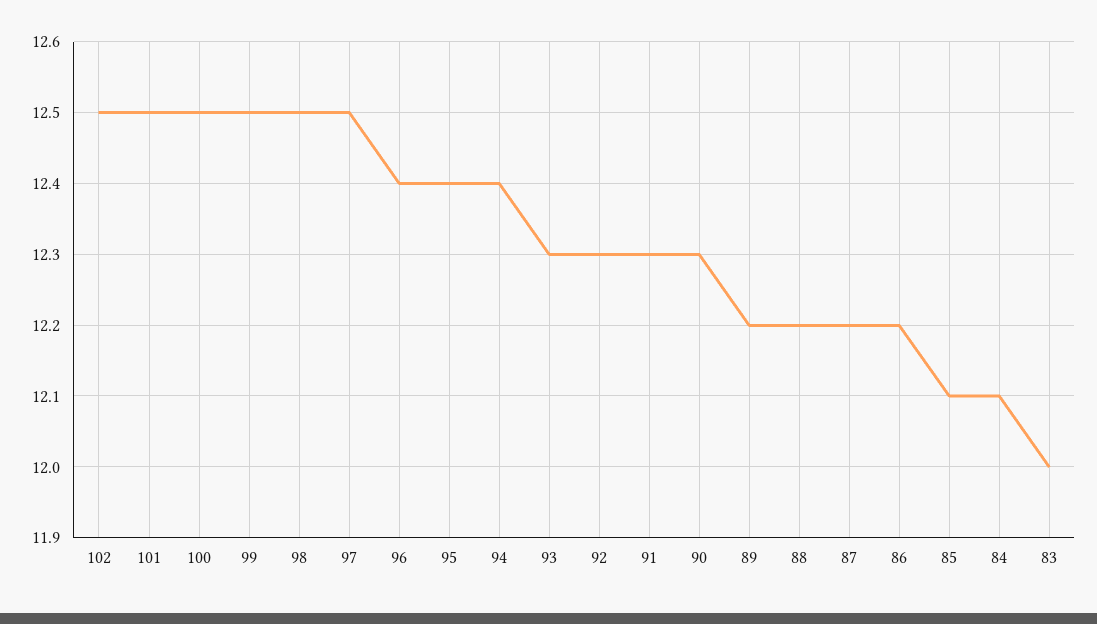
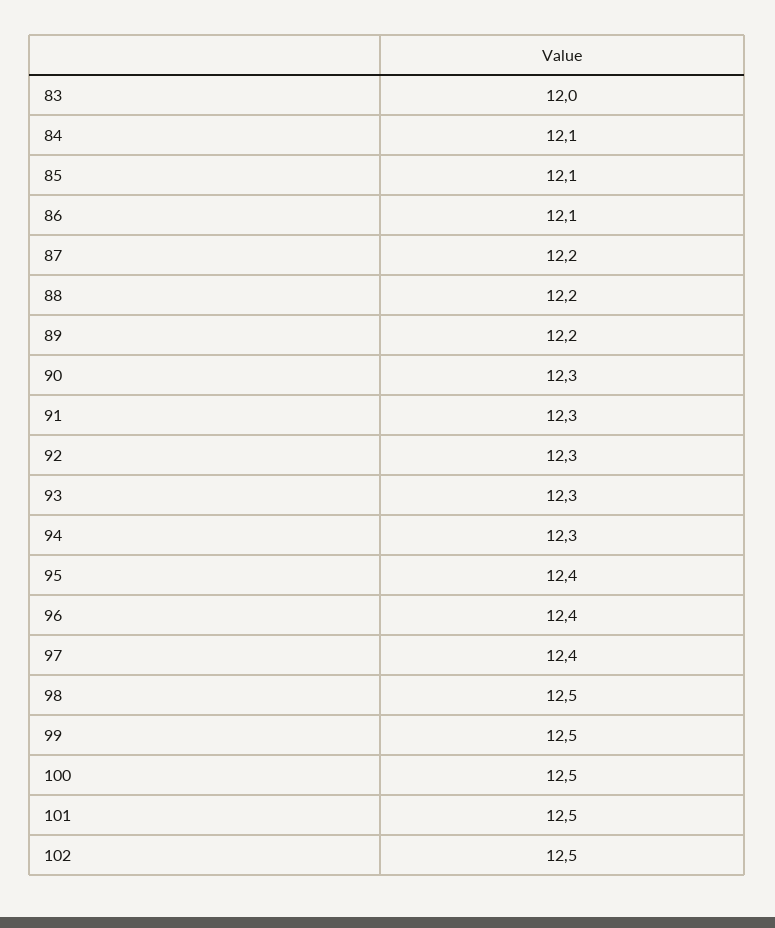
97: 12.5 -> 12.4
94: 12.4 -> 12.3
86: 12.2 -> 12.1

